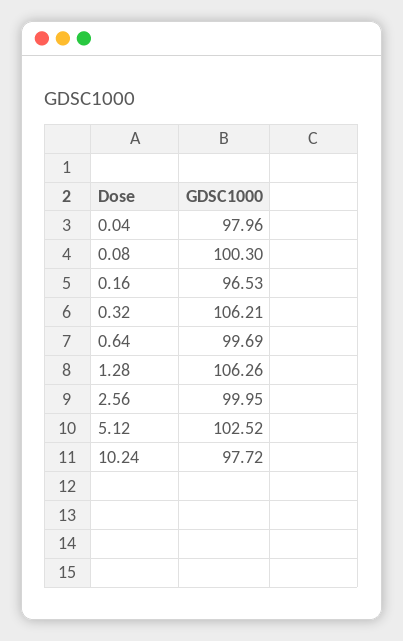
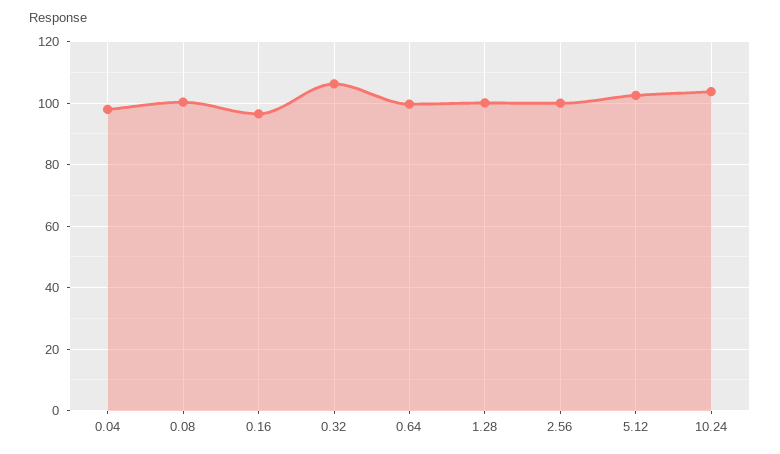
1.28: 106.26 -> 100
10.24: 97.72 -> 104

